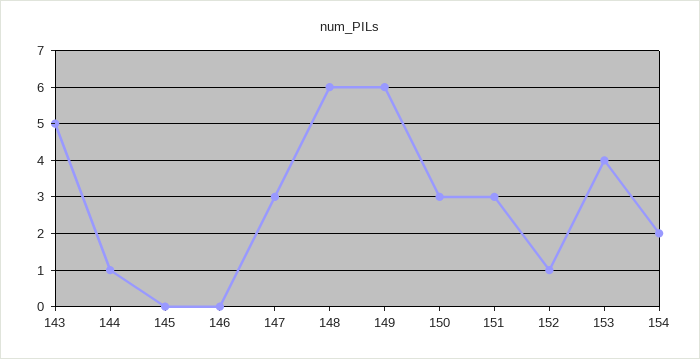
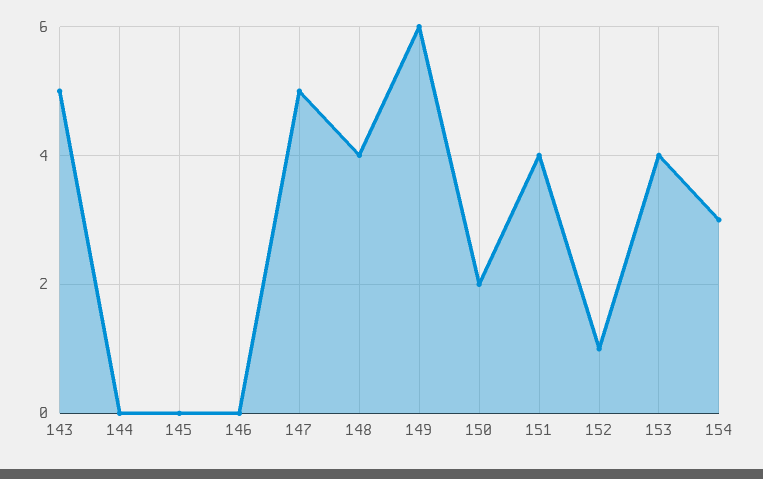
144: 1 -> 0
147: 3 -> 5
148: 6 -> 4
150: 3 -> 2
151: 3 -> 4
154: 2 -> 3

